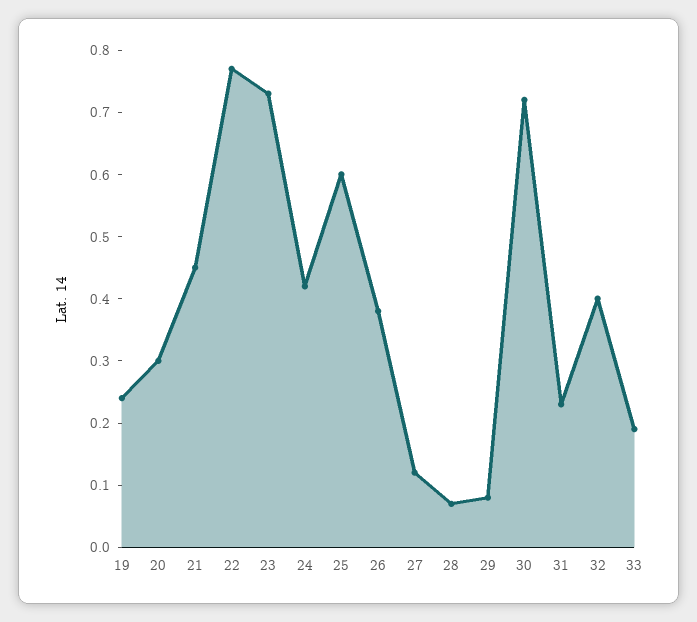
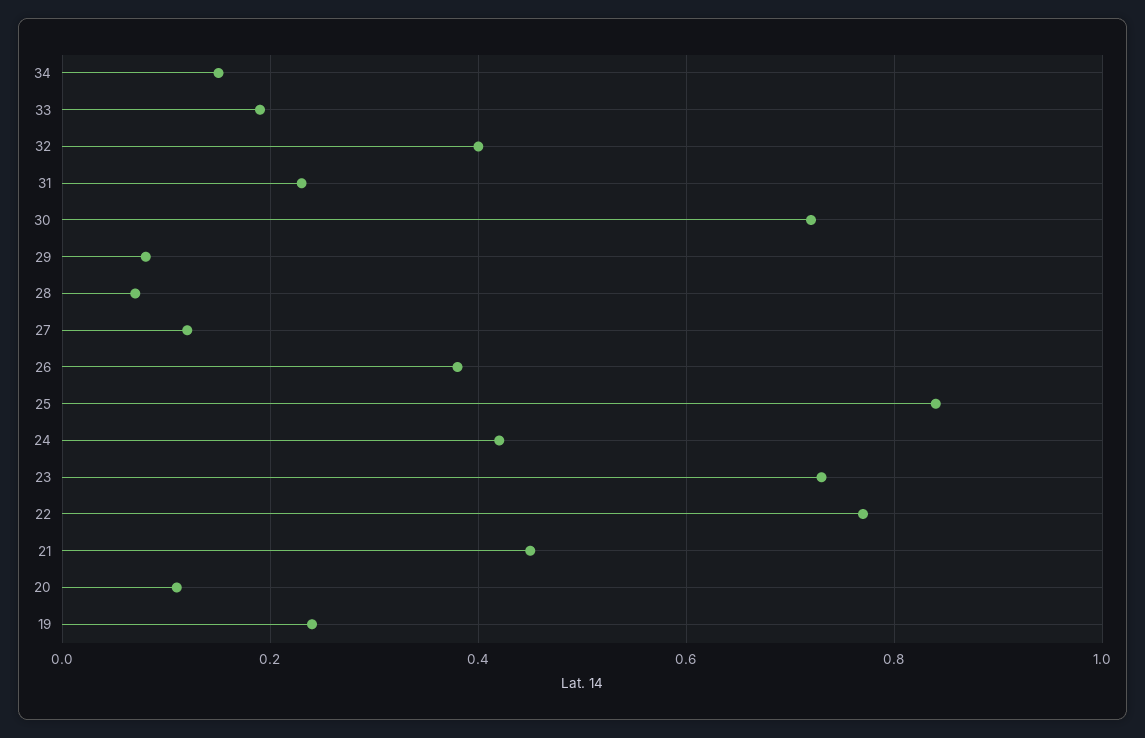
20: 0.3 -> 0.1
25: 0.6 -> 0.85
34: none -> 0.15

